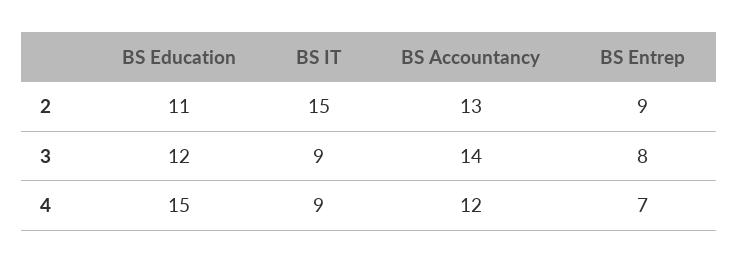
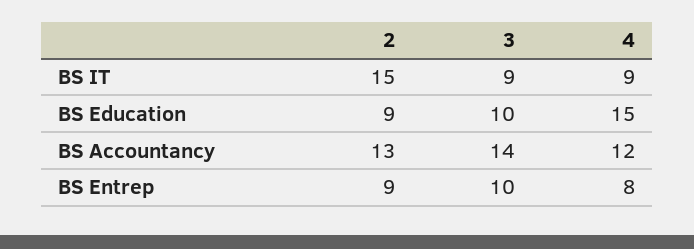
BS Education, 2: 11 -> 9
BS Education, 3: 12 -> 10
BS Entrep, 3: 8 -> 10
BS Entrep, 4: 7 -> 8

